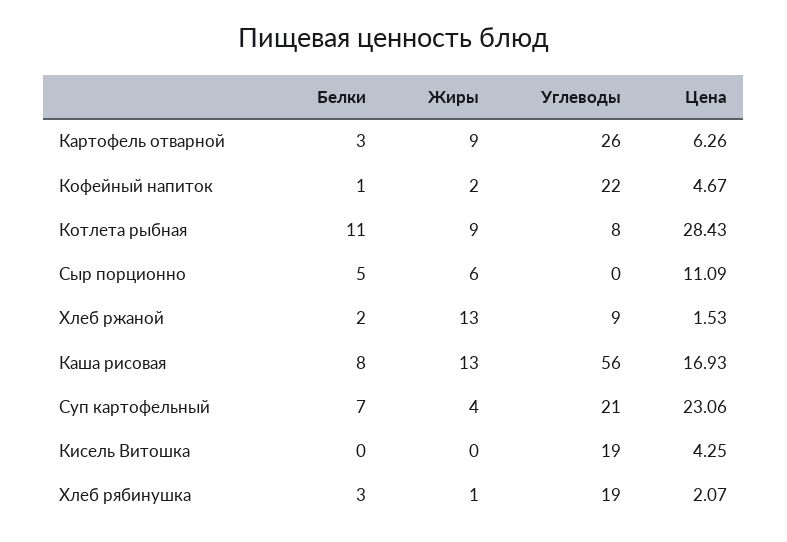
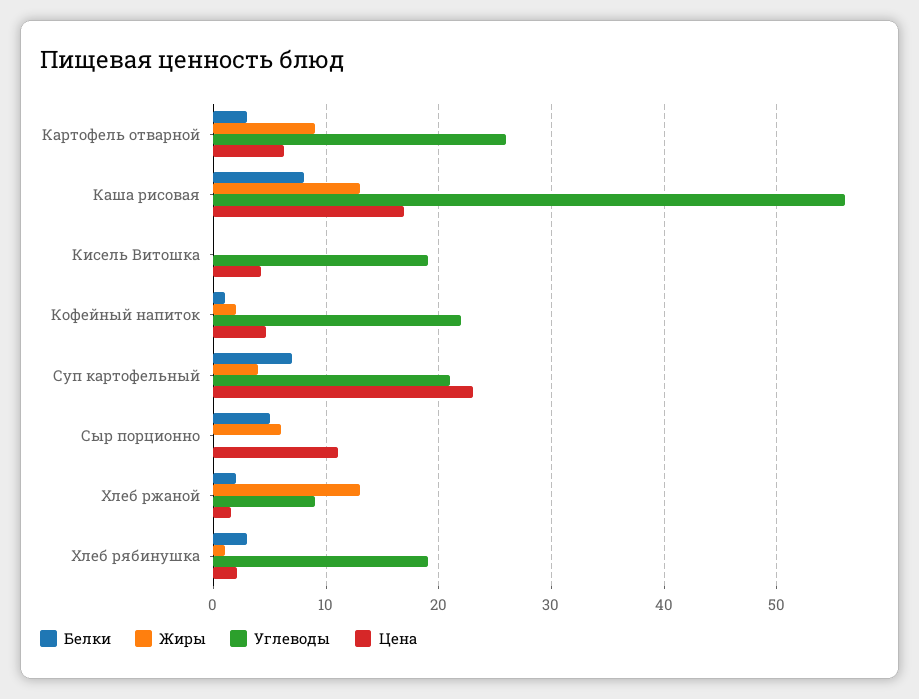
Белки, Котлета рыбная: 11 -> none
Жиры, Котлета рыбная: 9 -> none
Углеводы, Котлета рыбная: 8 -> none
Цена, Котлета рыбная: 28.43 -> none

